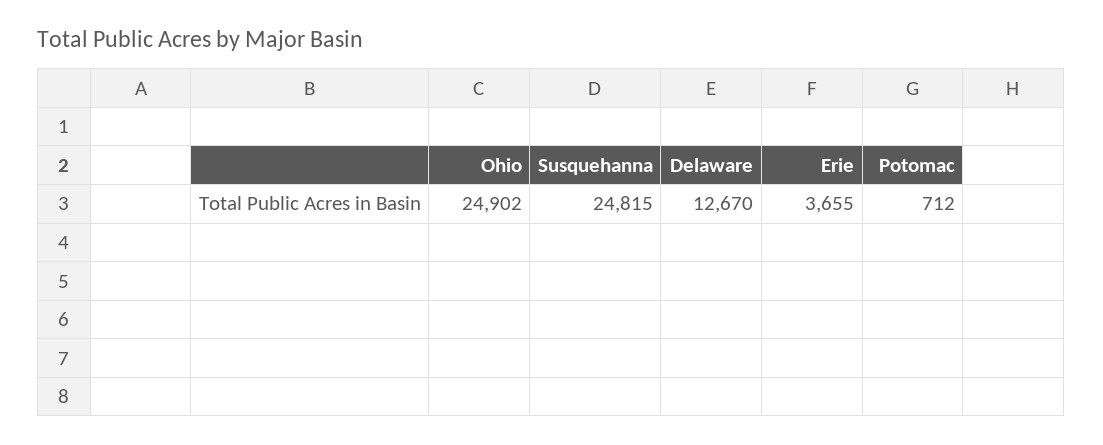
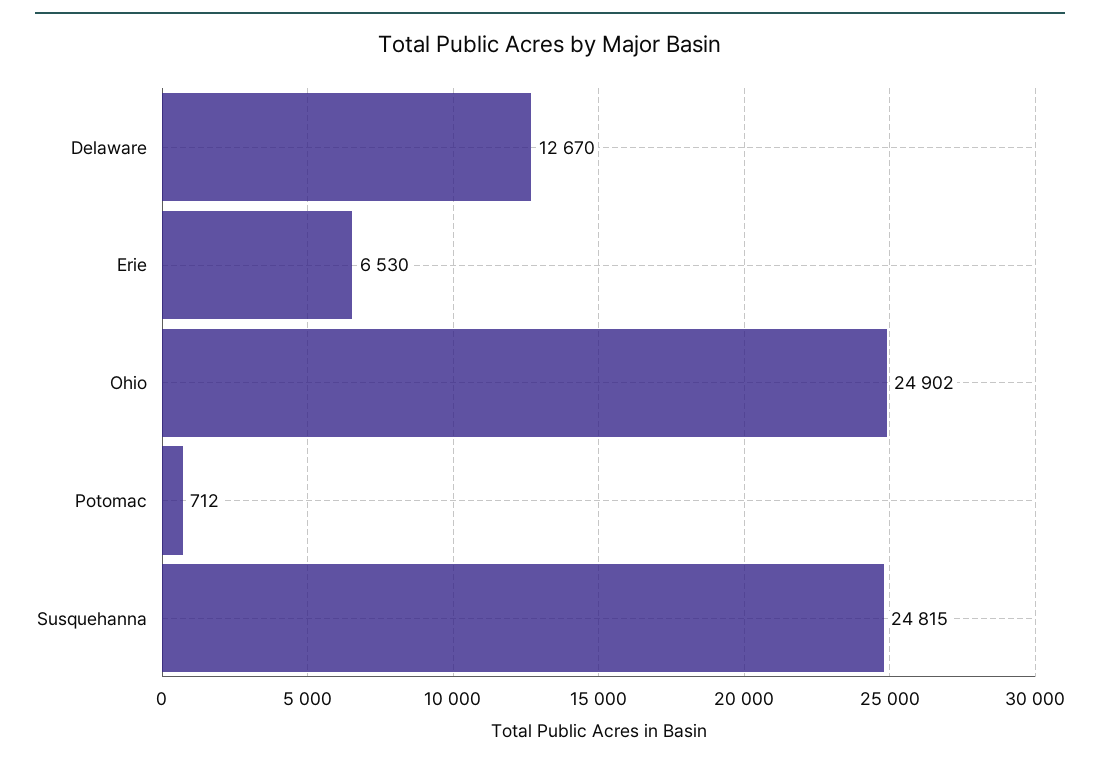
Erie: 3655 -> 6530

